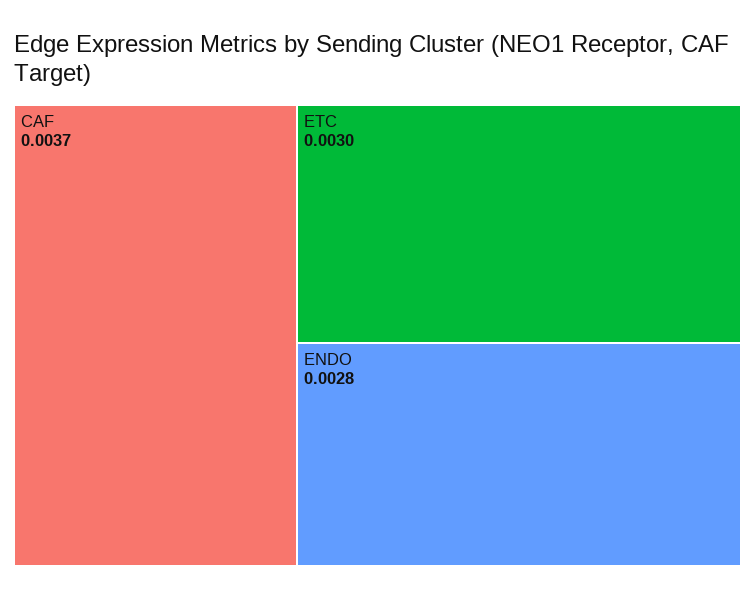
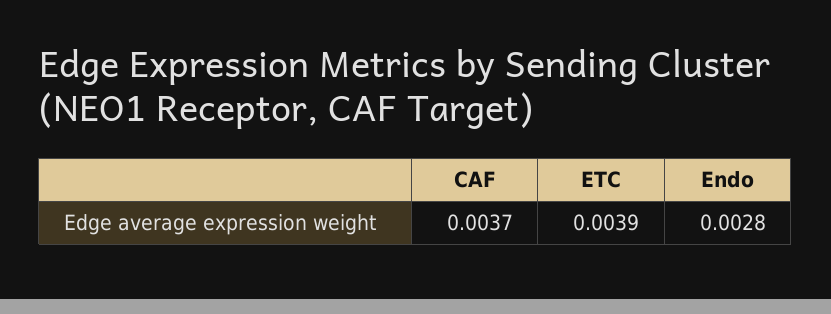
ETC: 0.003 -> 0.0039

